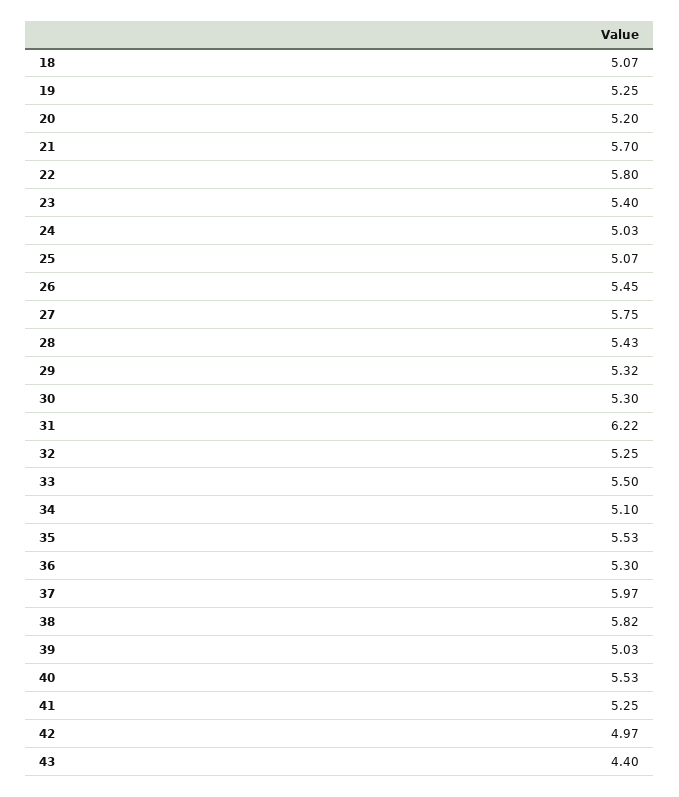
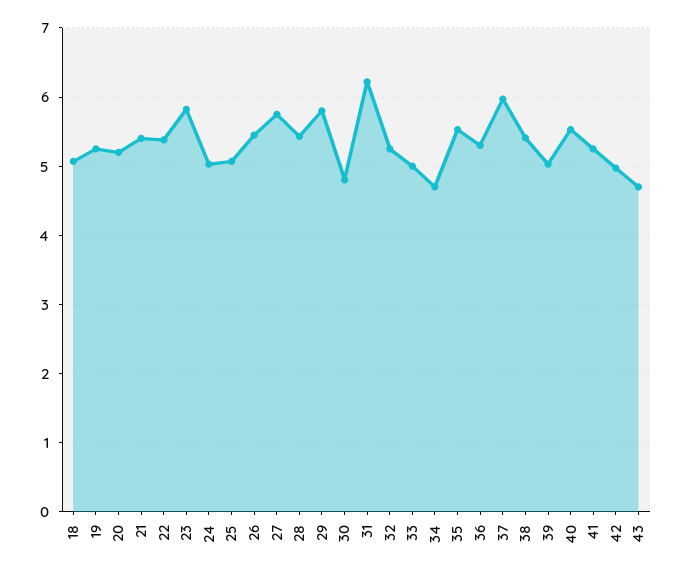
21: 5.7 -> 5.4
22: 5.8 -> 5.4
23: 5.4 -> 5.8
29: 5.32 -> 5.8
30: 5.3 -> 4.8
33: 5.5 -> 5
34: 5.1 -> 4.7
38: 5.82 -> 5.4
43: 4.4 -> 4.7

